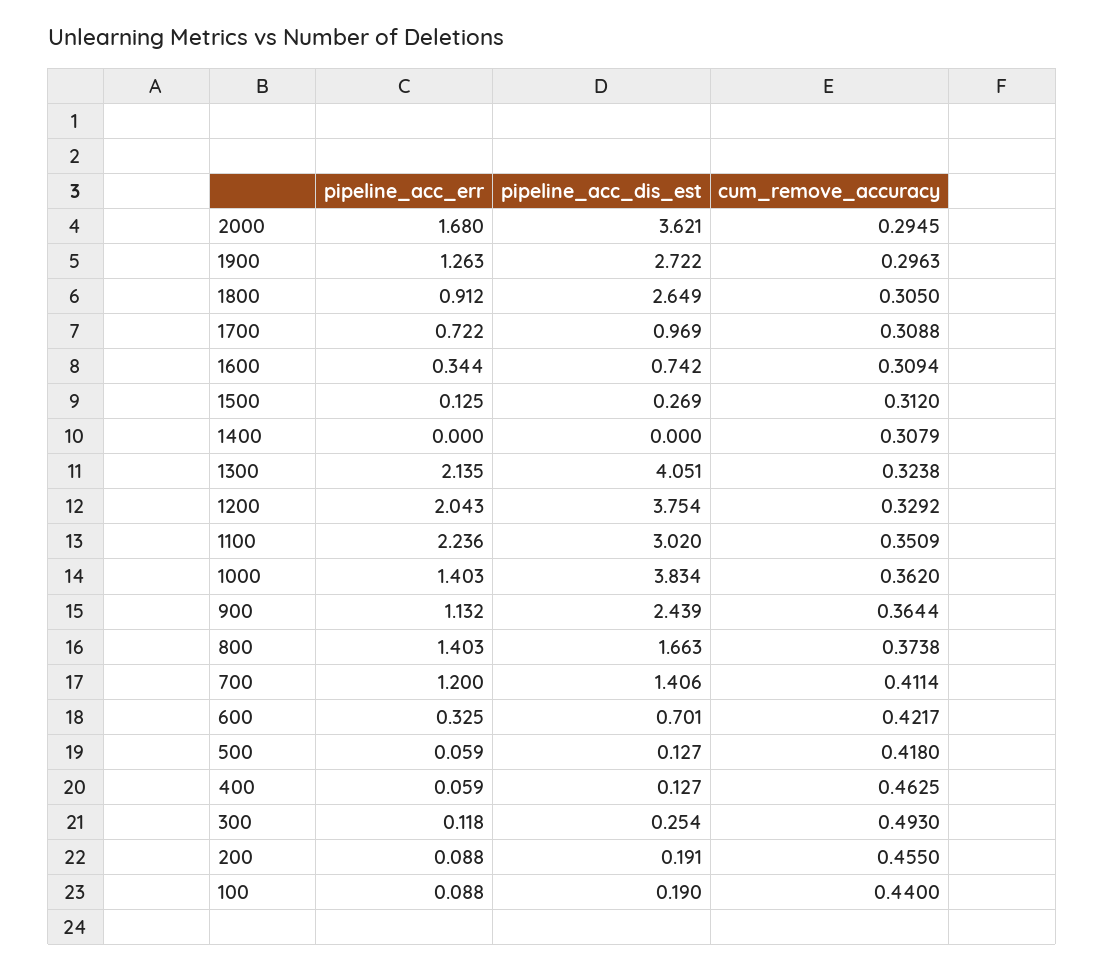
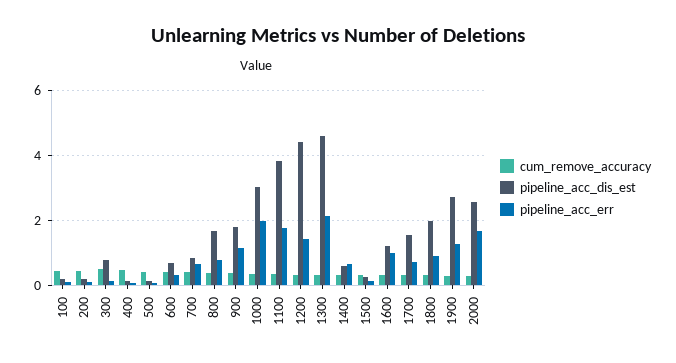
pipeline_acc_dis_est, 2000: 3.621 -> 2.6
pipeline_acc_dis_est, 1800: 2.649 -> 2
pipeline_acc_dis_est, 1700: 0.969 -> 1.6
pipeline_acc_err, 1600: 0.344 -> 1
pipeline_acc_dis_est, 1600: 0.742 -> 1.2
pipeline_acc_err, 1400: 0 -> 0.6
pipeline_acc_dis_est, 1400: 0 -> 0.6
pipeline_acc_dis_est, 1300: 4.051 -> 4.6
pipeline_acc_err, 1200: 2.043 -> 1.4
pipeline_acc_dis_est, 1200: 3.754 -> 4.4
pipeline_acc_err, 1100: 2.236 -> 1.8
pipeline_acc_dis_est, 1100: 3.02 -> 3.8
pipeline_acc_err, 1000: 1.403 -> 2
pipeline_acc_dis_est, 1000: 3.834 -> 3
pipeline_acc_dis_est, 900: 2.439 -> 1.8
pipeline_acc_err, 800: 1.403 -> 0.8
pipeline_acc_err, 700: 1.2 -> 0.6
pipeline_acc_dis_est, 700: 1.406 -> 0.8
pipeline_acc_dis_est, 300: 0.254 -> 0.8

